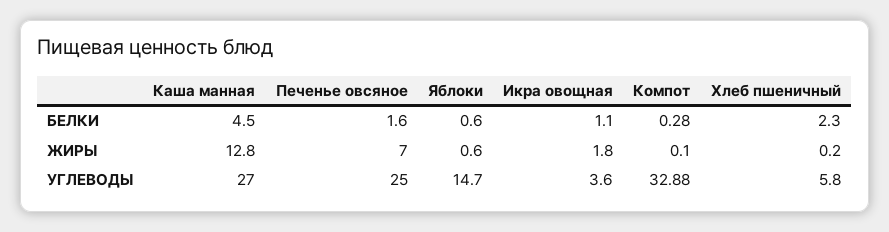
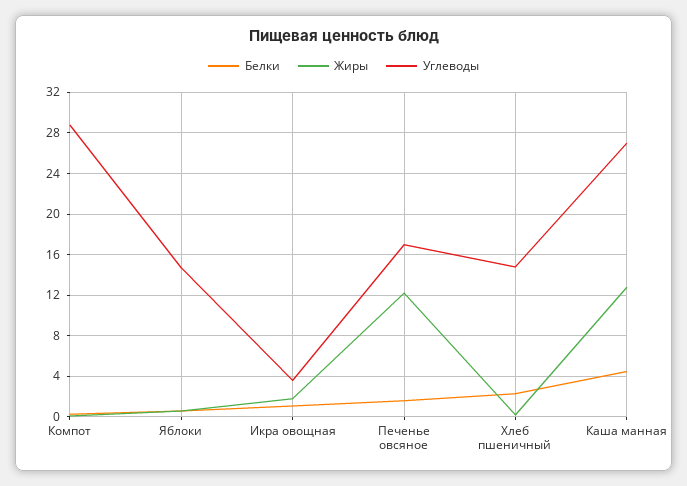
ЖИРЫ, Печенье овсяное: 7 -> 12
УГЛЕВОДЫ, Печенье овсяное: 25 -> 17
УГЛЕВОДЫ, Компот: 32.88 -> 29
УГЛЕВОДЫ, Хлеб пшеничный: 5.8 -> 15

